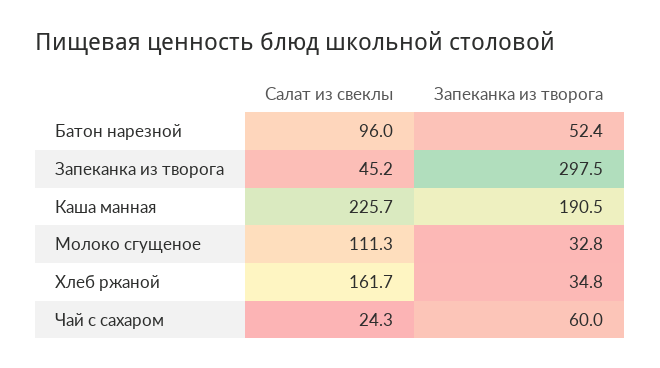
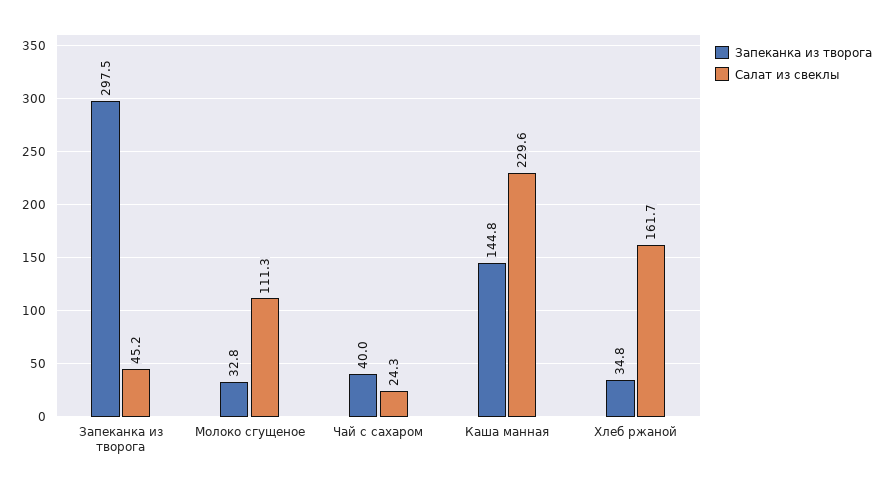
Салат из свеклы, Батон нарезной: 96 -> none
Запеканка из творога, Батон нарезной: 52.4 -> none
Салат из свеклы, Каша манная: 225.7 -> 229.6
Запеканка из творога, Каша манная: 190.5 -> 144.8
Запеканка из творога, Чай с сахаром: 60 -> 40

